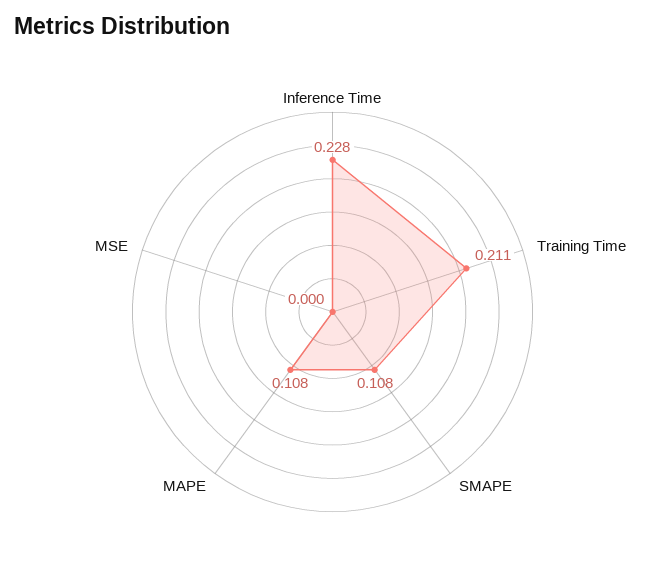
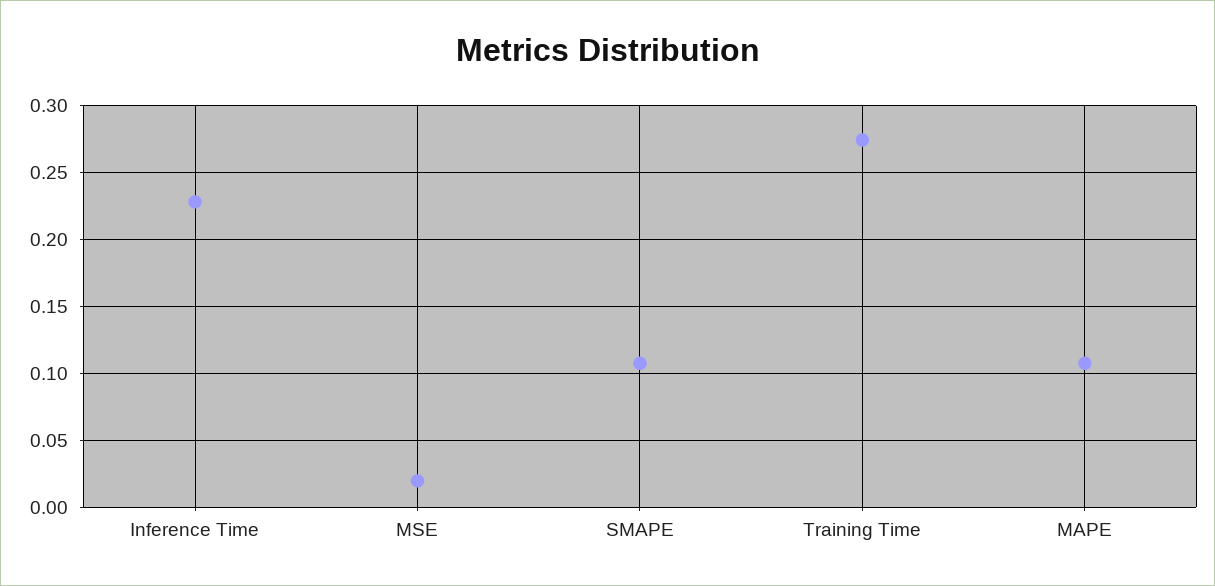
Training Time: 0.211 -> 0.275
MSE: 0 -> 0.02

